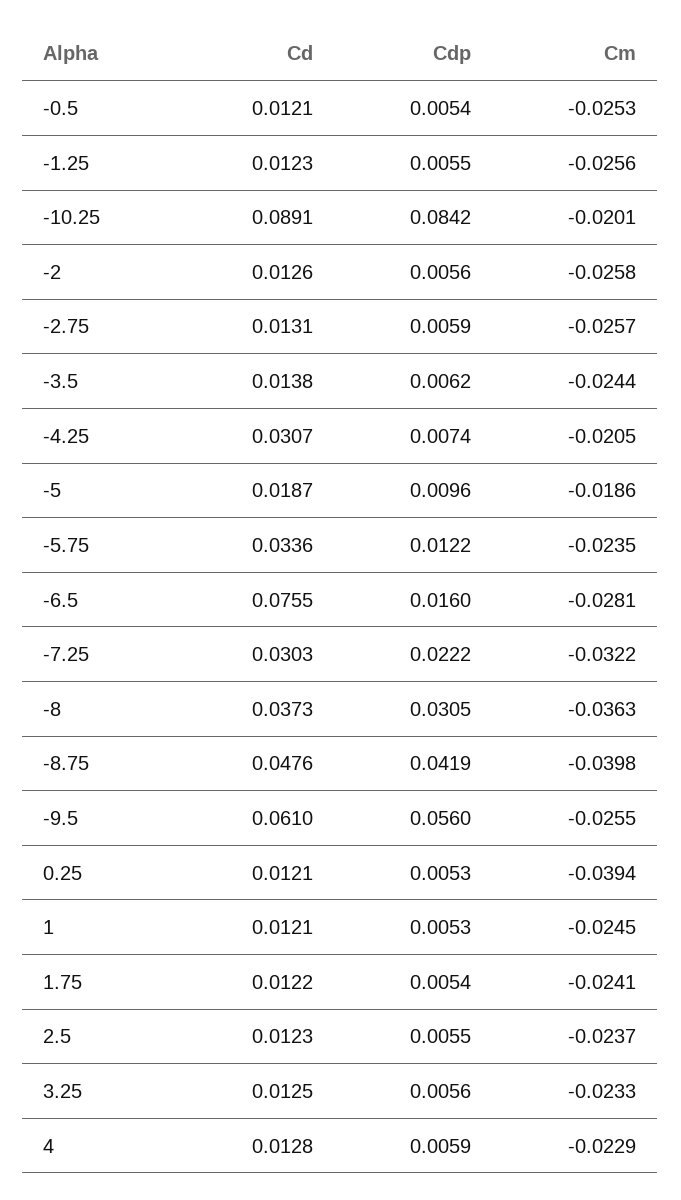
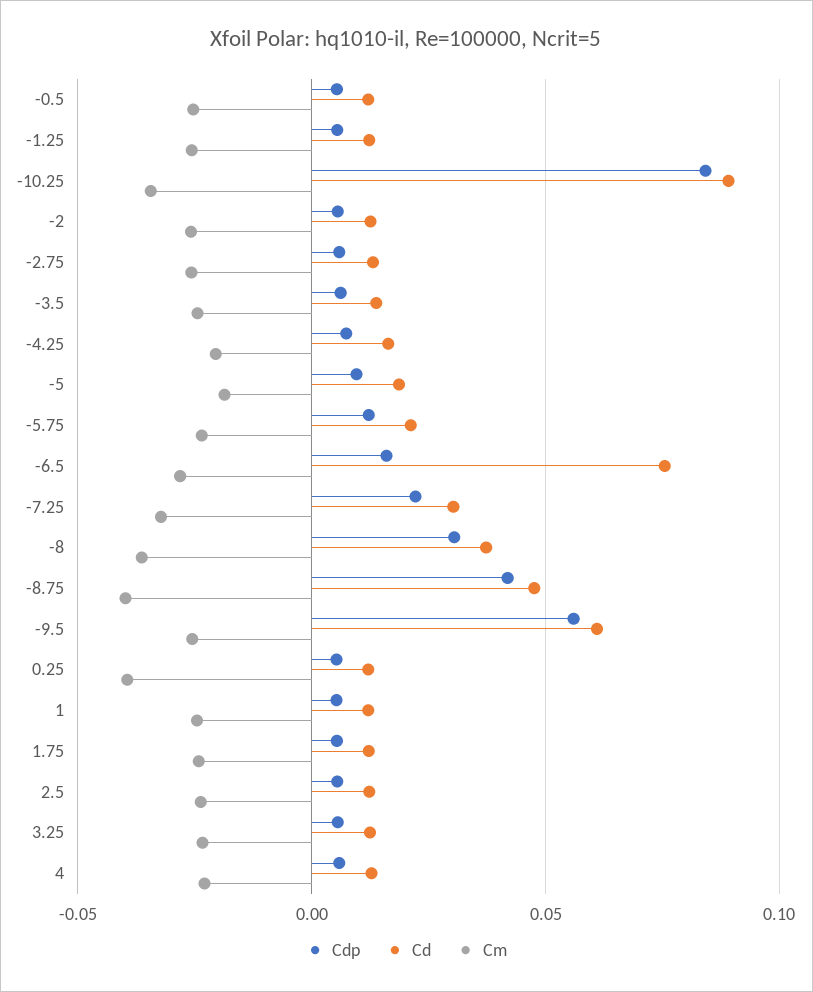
Cm, -10.25: -0.0201 -> -0.035
Cd, -4.25: 0.0307 -> 0.015
Cd, -5.75: 0.0336 -> 0.02

